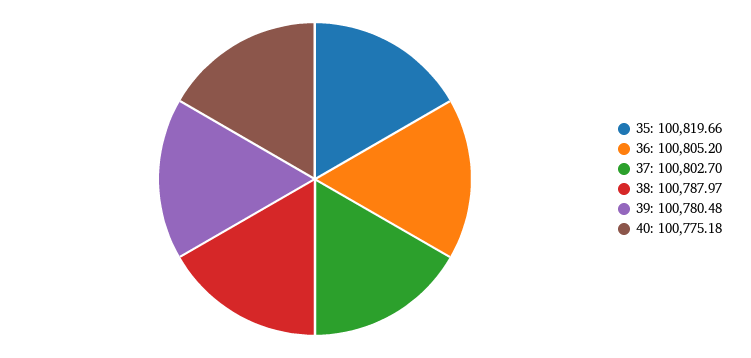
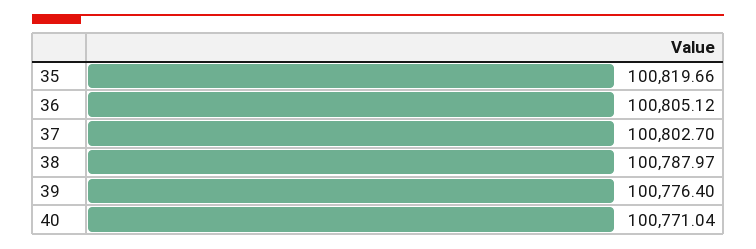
36: 100805.2 -> 100805.12
39: 100780.48 -> 100776.4
40: 100775.18 -> 100771.04

